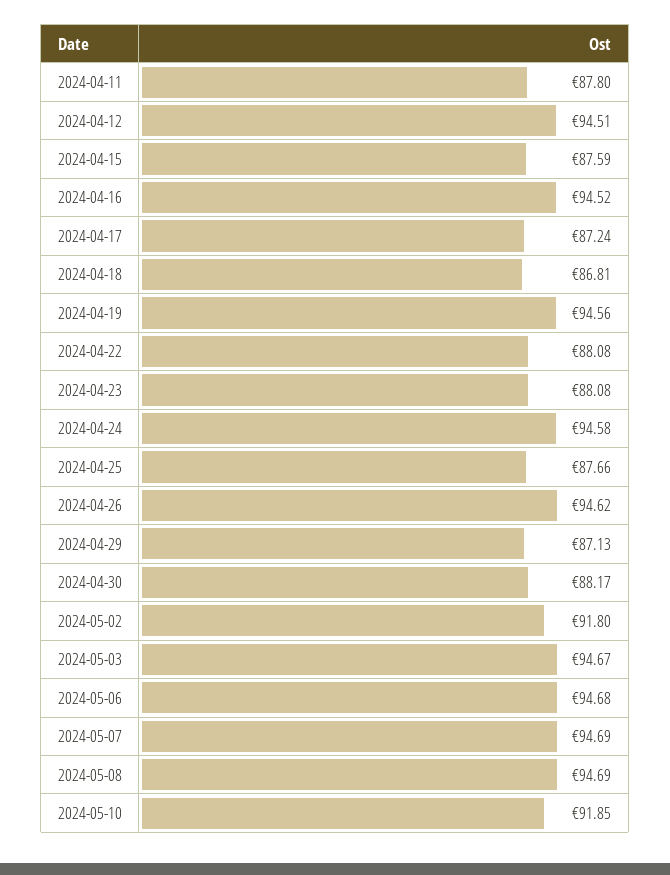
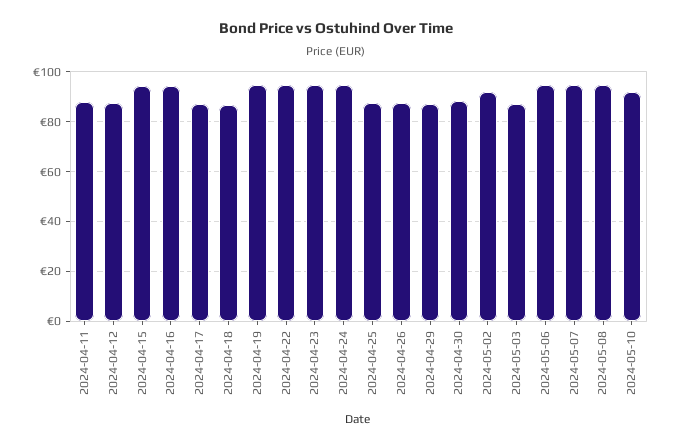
2024-04-12: 94.51 -> 87.5
2024-04-15: 87.59 -> 95
2024-04-22: 88.08 -> 95
2024-04-23: 88.08 -> 95
2024-04-26: 94.62 -> 87.5
2024-05-03: 94.67 -> 87.5

